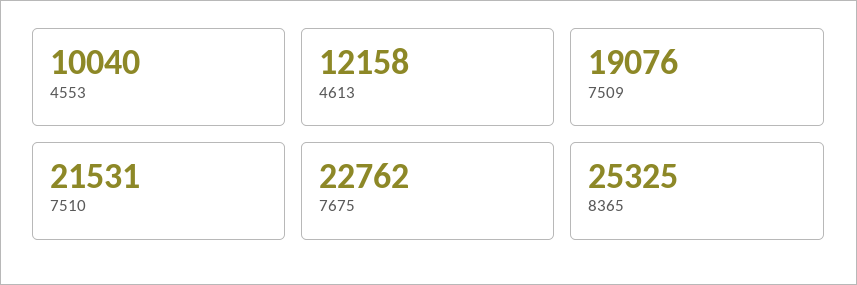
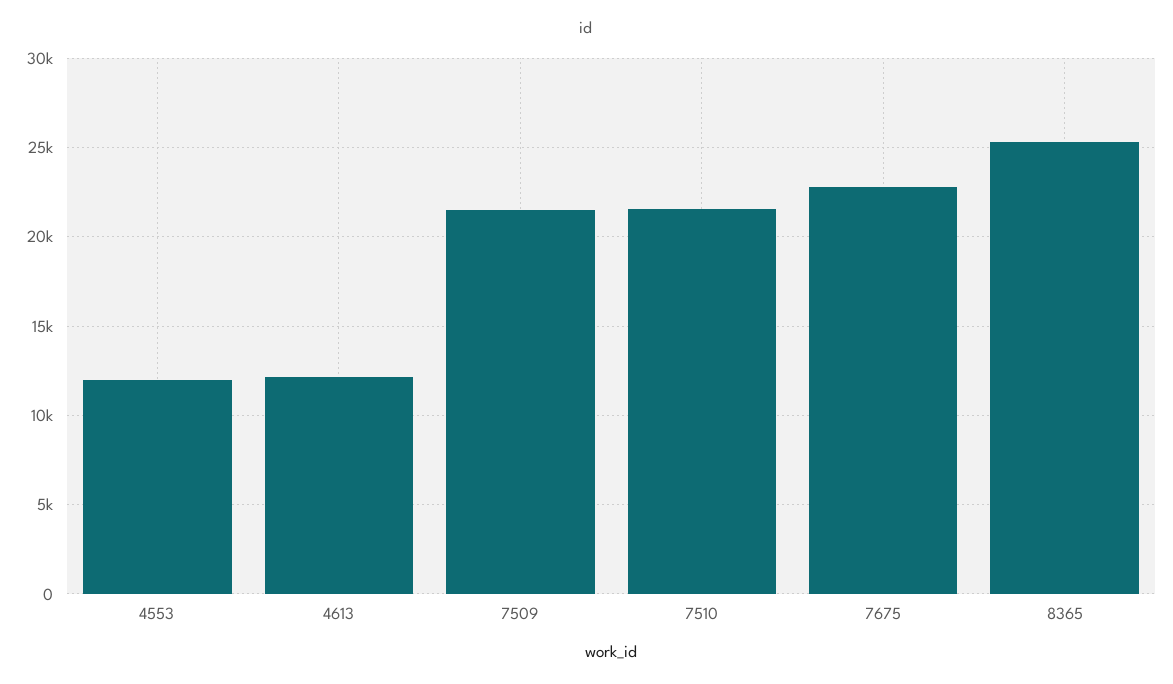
4553: 10040 -> 12000
7509: 19076 -> 21500

